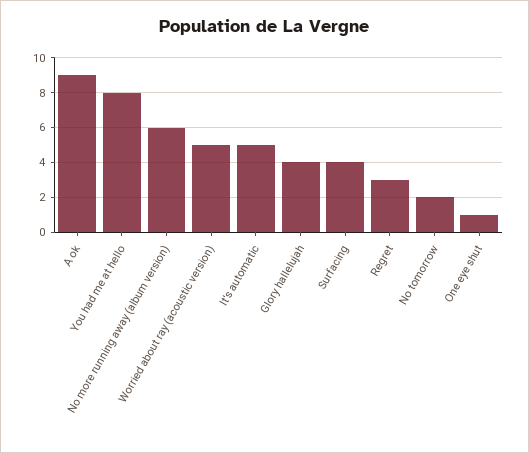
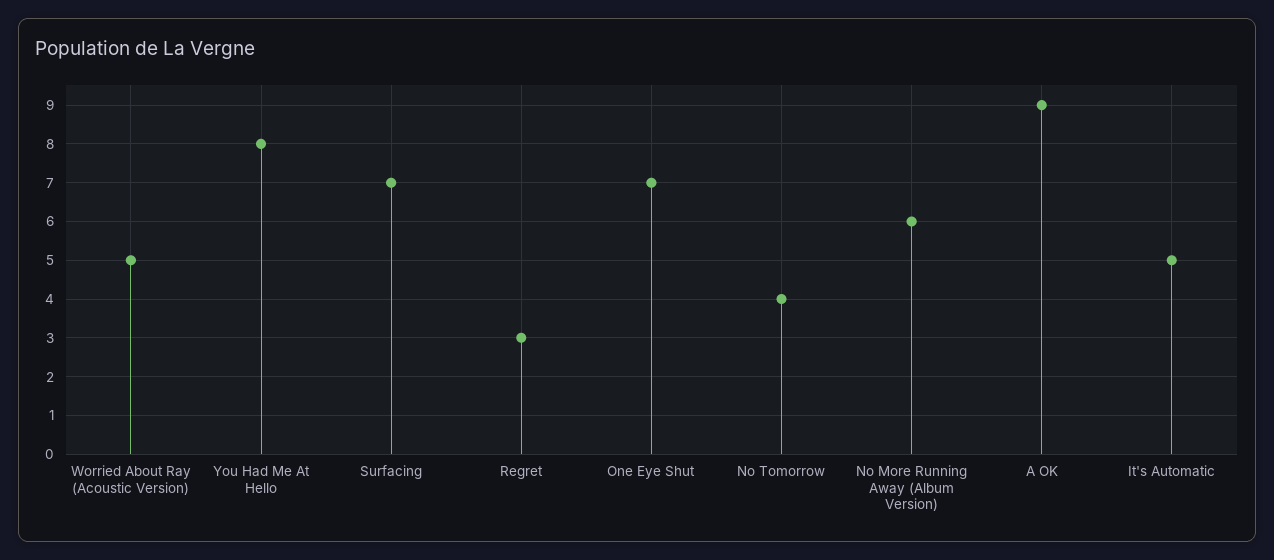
Glory hallelujah: 4 -> none
Surfacing: 4 -> 7
No tomorrow: 2 -> 4
One eye shut: 1 -> 7

